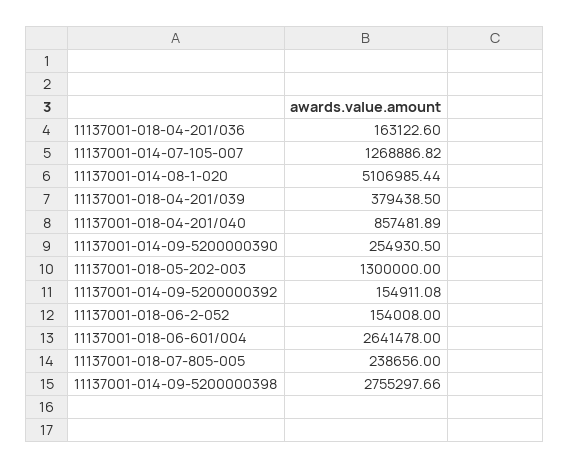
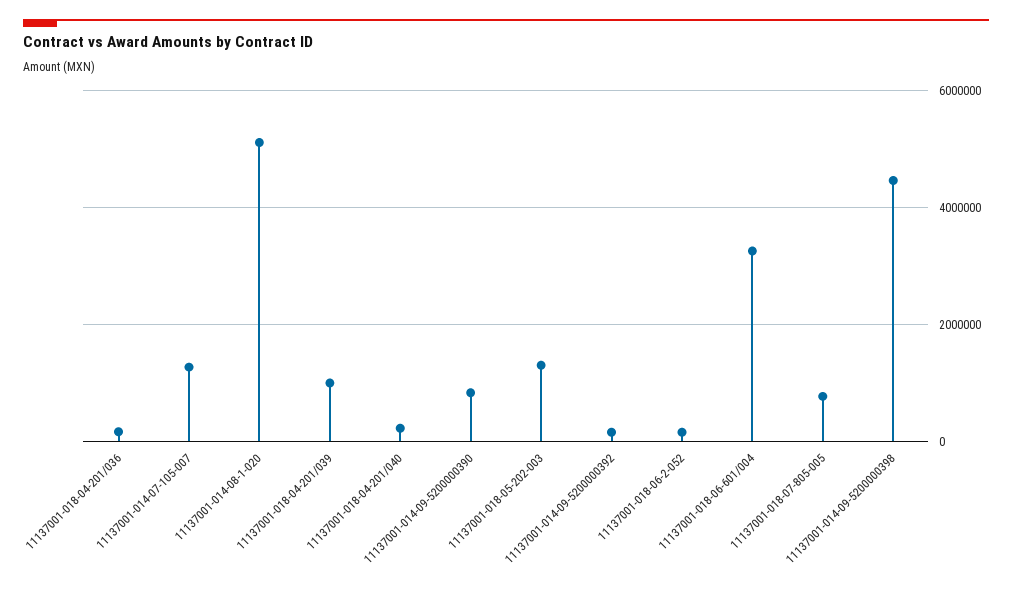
11137001-018-04-201/039: 379438.5 -> 1000000
11137001-018-04-201/040: 857481.89 -> 200000
11137001-014-09-5200000390: 254930.5 -> 800000
11137001-018-06-601/004: 2641478 -> 3200000
11137001-018-07-805-005: 238656 -> 800000
11137001-014-09-5200000398: 2755297.66 -> 4400000

